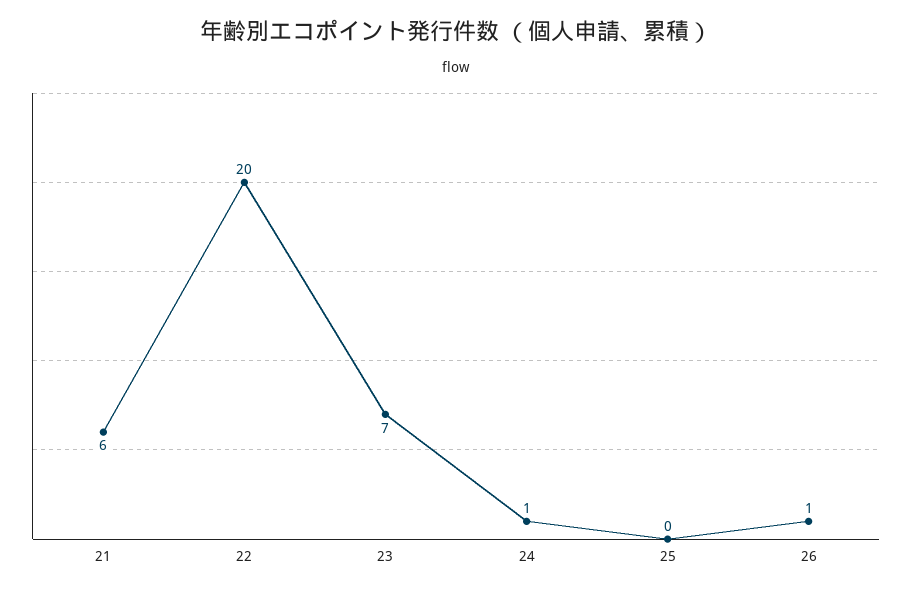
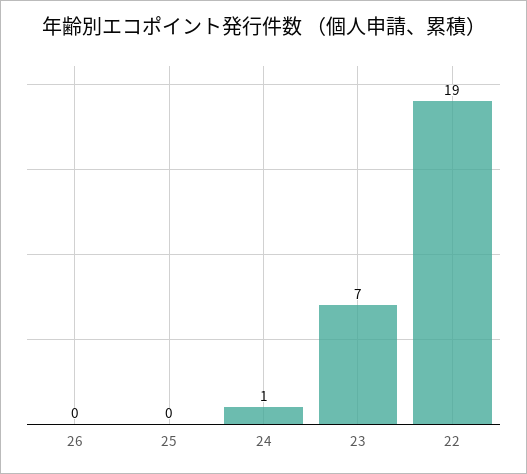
21: 6 -> none
22: 20 -> 19
26: 1 -> 0

